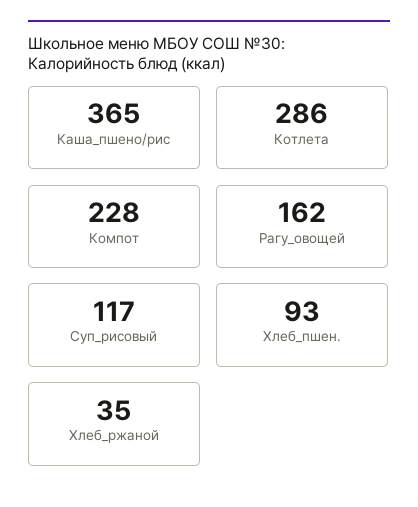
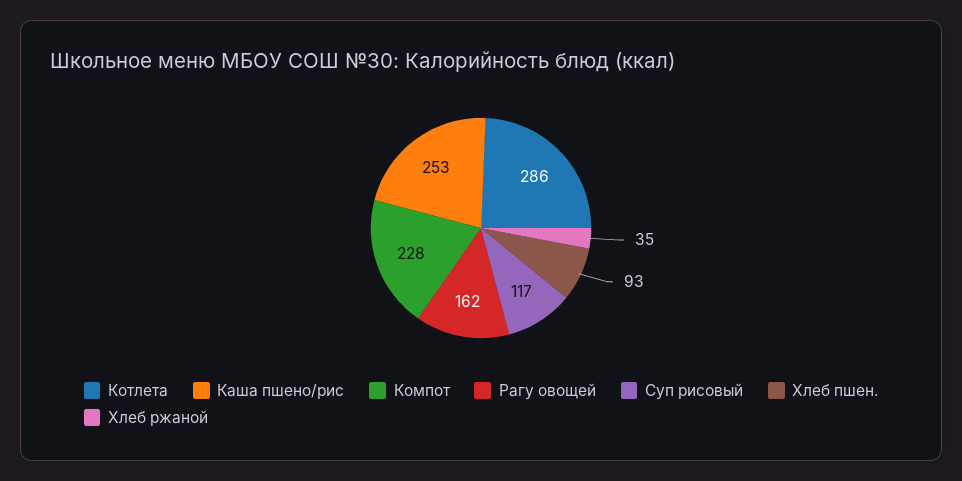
Каша_пшено/рис: 365 -> 253

